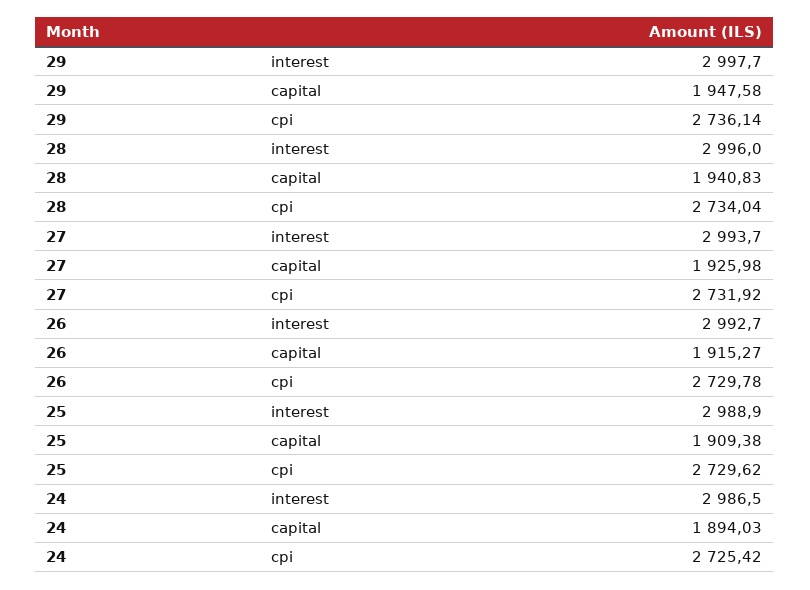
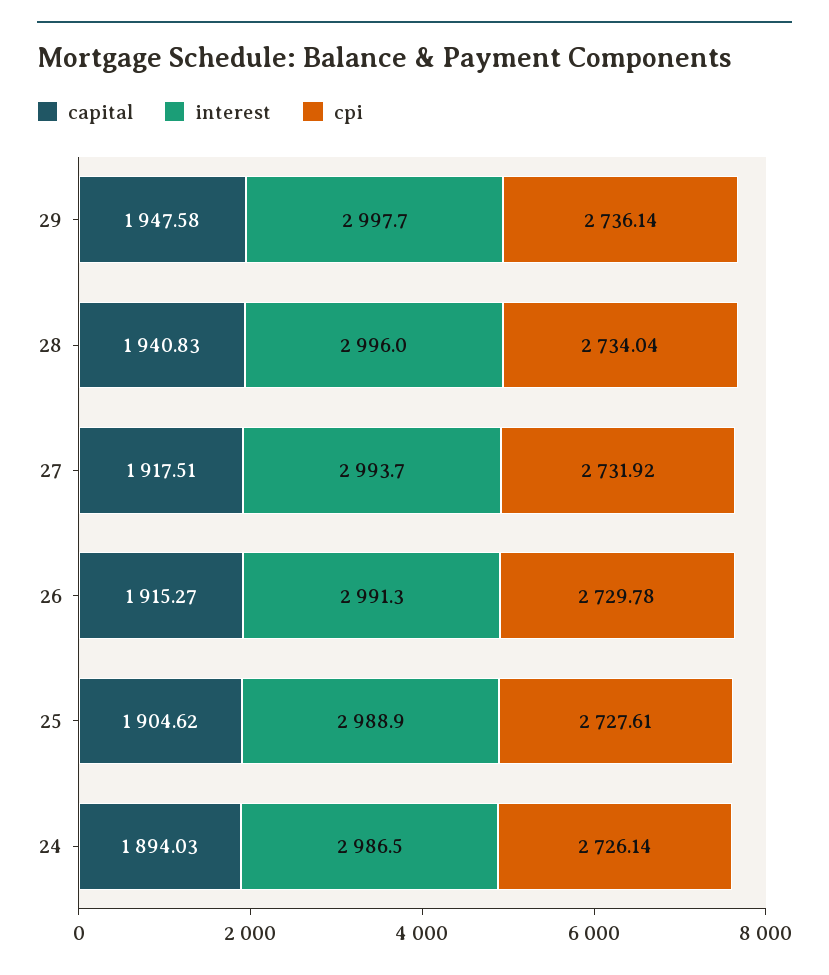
capital, 27: 1925.98 -> 1917.51
interest, 26: 2992.7 -> 2991.3
capital, 25: 1909.38 -> 1904.62
cpi, 25: 2729.62 -> 2727.61
cpi, 24: 2725.42 -> 2726.14

